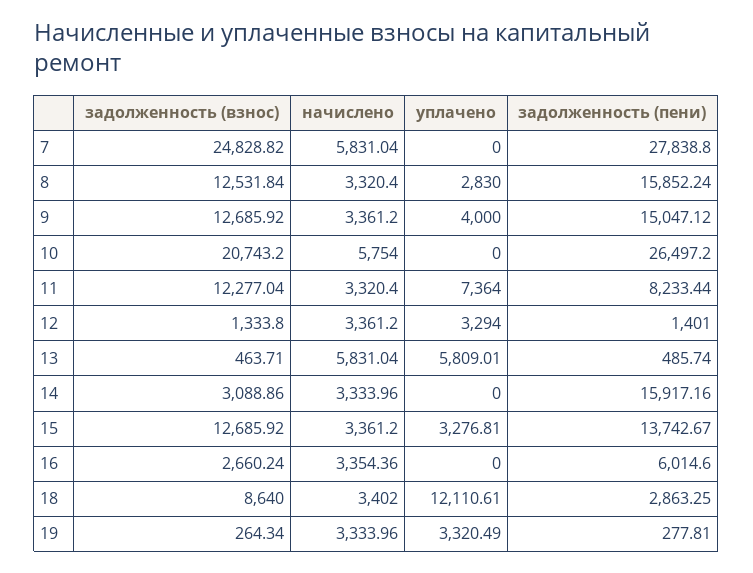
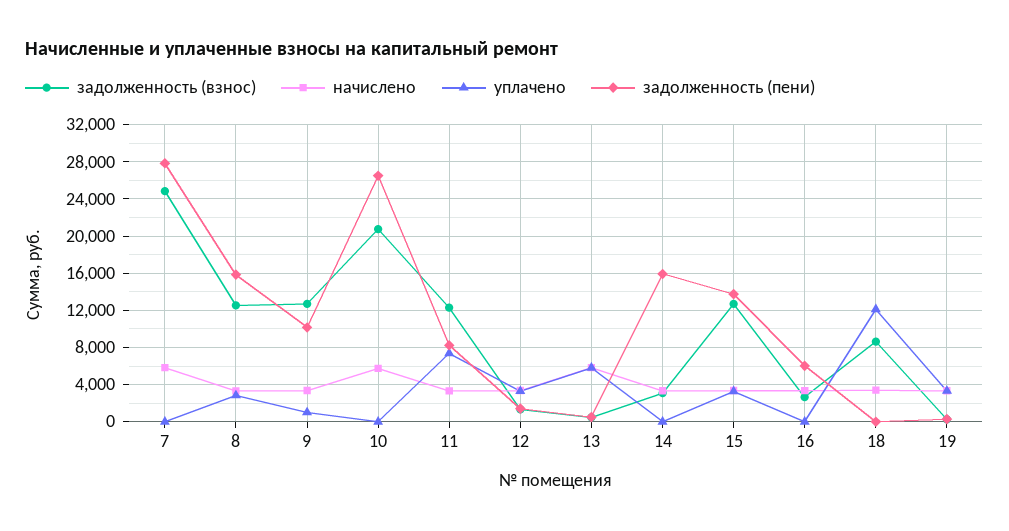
уплачено, 9: 4000 -> 1000
задолженность (пени), 9: 15047.12 -> 10000
задолженность (пени), 18: 2863.25 -> 0

